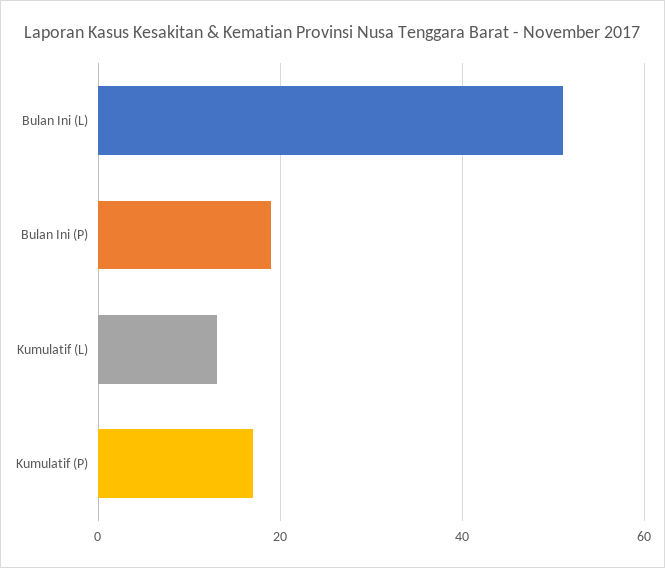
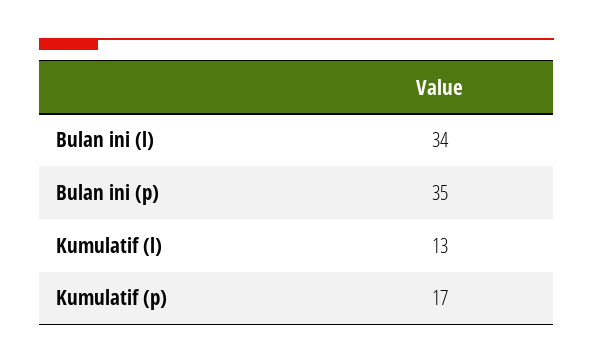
Bulan Ini (L): 50 -> 34
Bulan Ini (P): 20 -> 35

